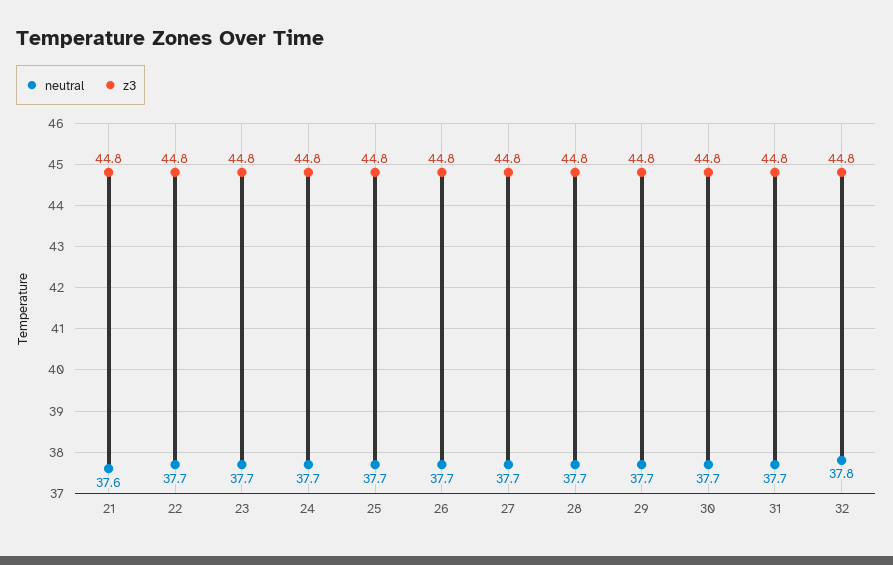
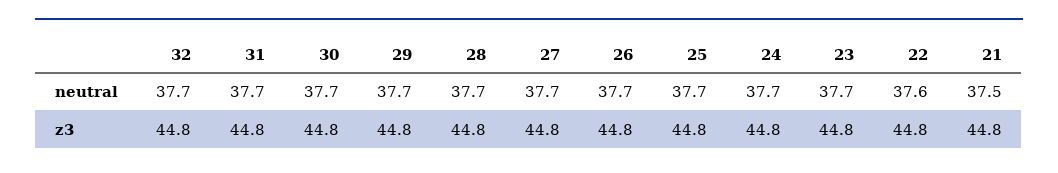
neutral, 21: 37.6 -> 37.5
neutral, 22: 37.7 -> 37.6
neutral, 32: 37.8 -> 37.7

